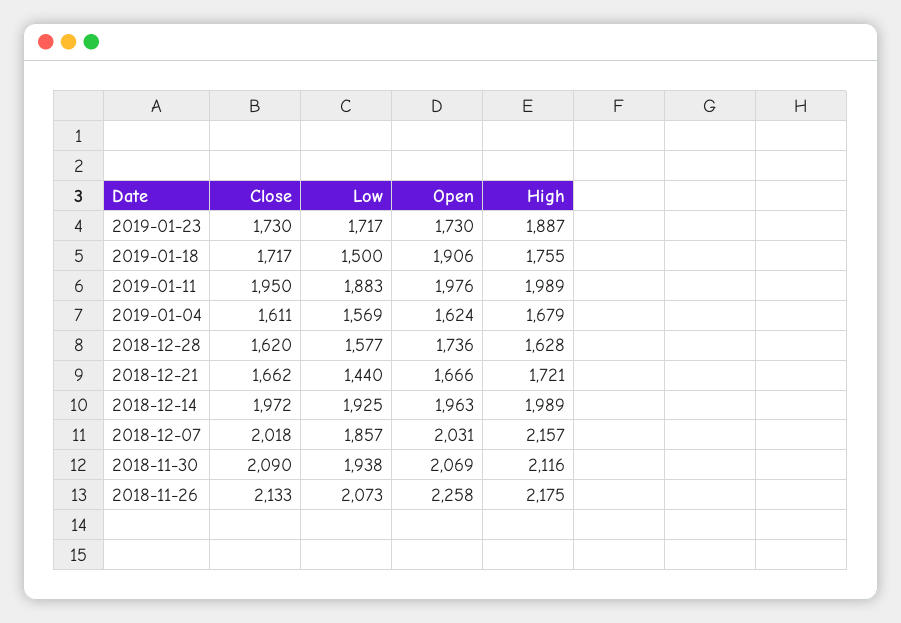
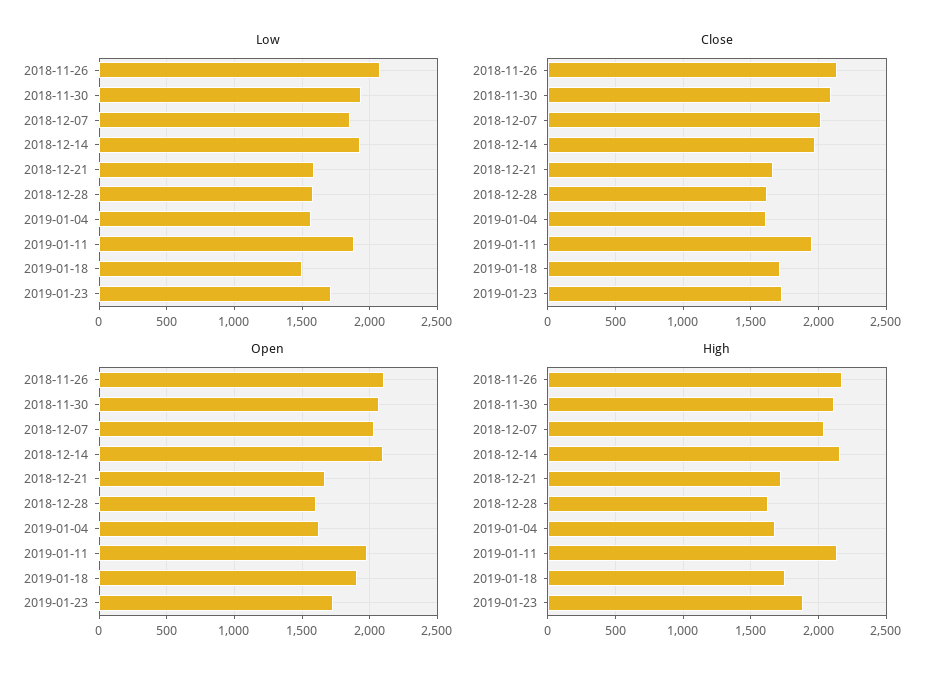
High, 2019-01-11: 1989 -> 2150
Open, 2018-12-28: 1736 -> 1600
Low, 2018-12-21: 1440 -> 1600
Open, 2018-12-14: 1963 -> 2100
High, 2018-12-14: 1989 -> 2150
High, 2018-12-07: 2157 -> 2050
Open, 2018-11-26: 2258 -> 2100

